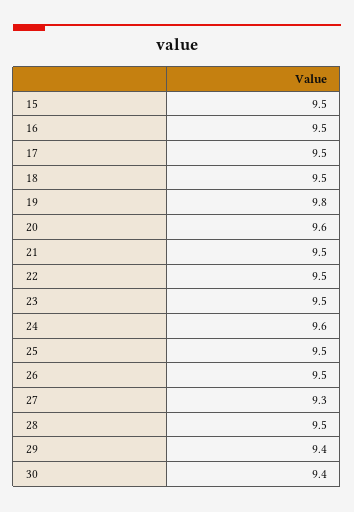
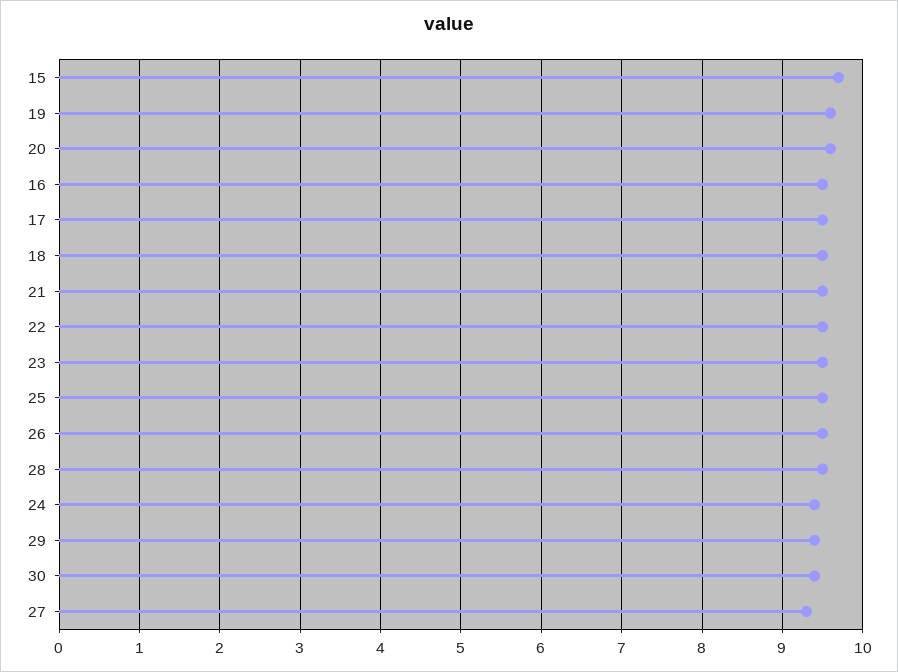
15: 9.5 -> 9.7
19: 9.8 -> 9.6
24: 9.6 -> 9.4

